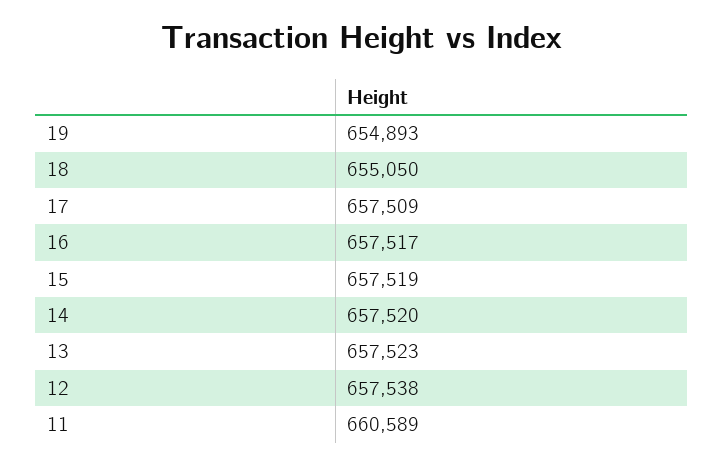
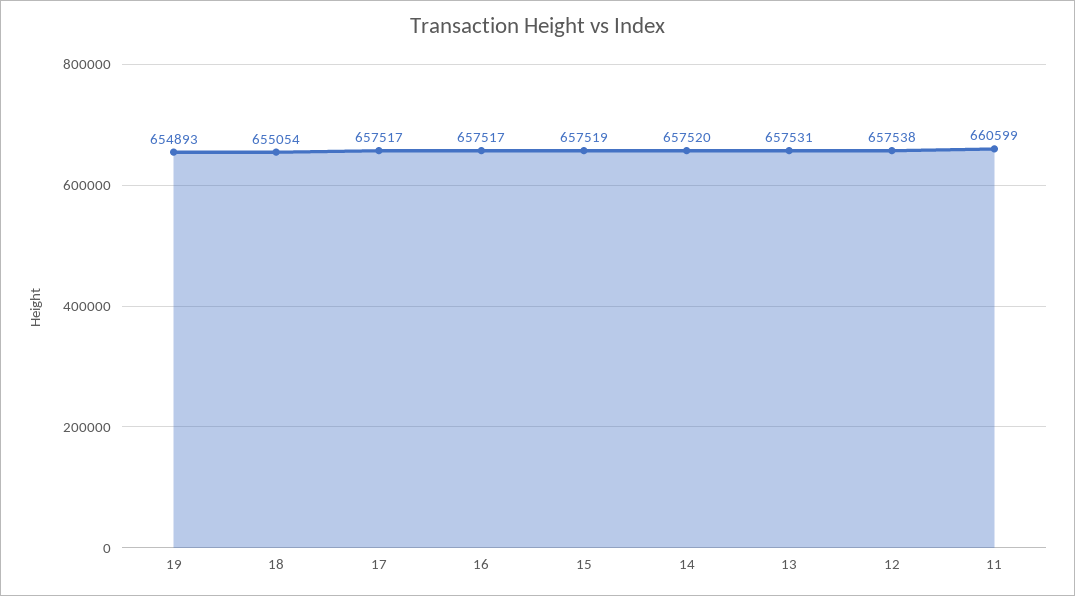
18: 655050 -> 655054
17: 657509 -> 657517
13: 657523 -> 657531
11: 660589 -> 660599

